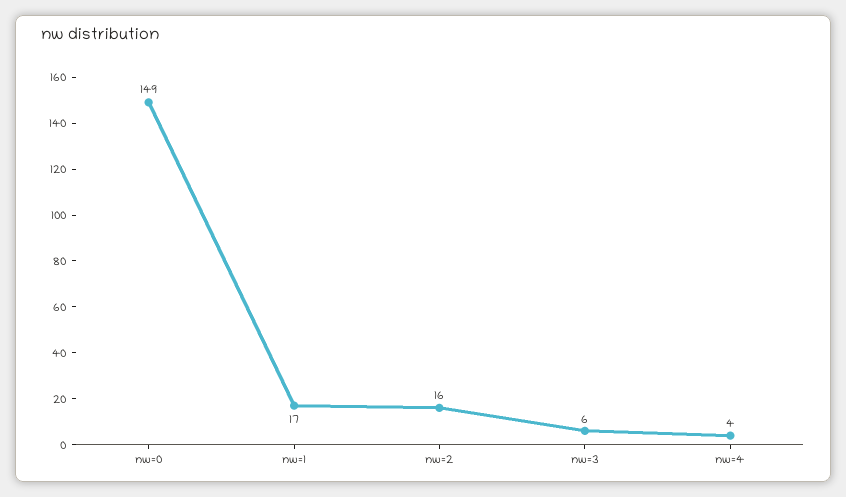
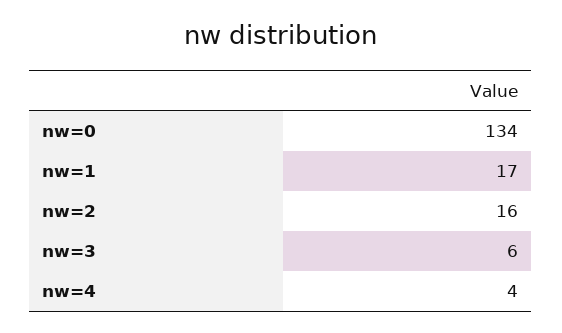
nw=0: 149 -> 134

